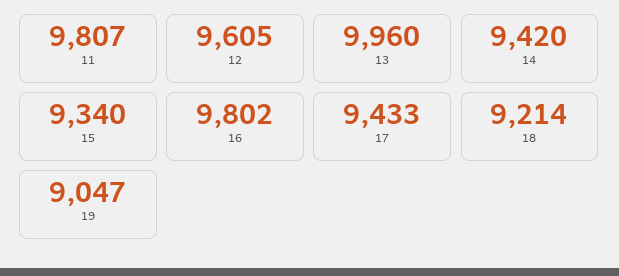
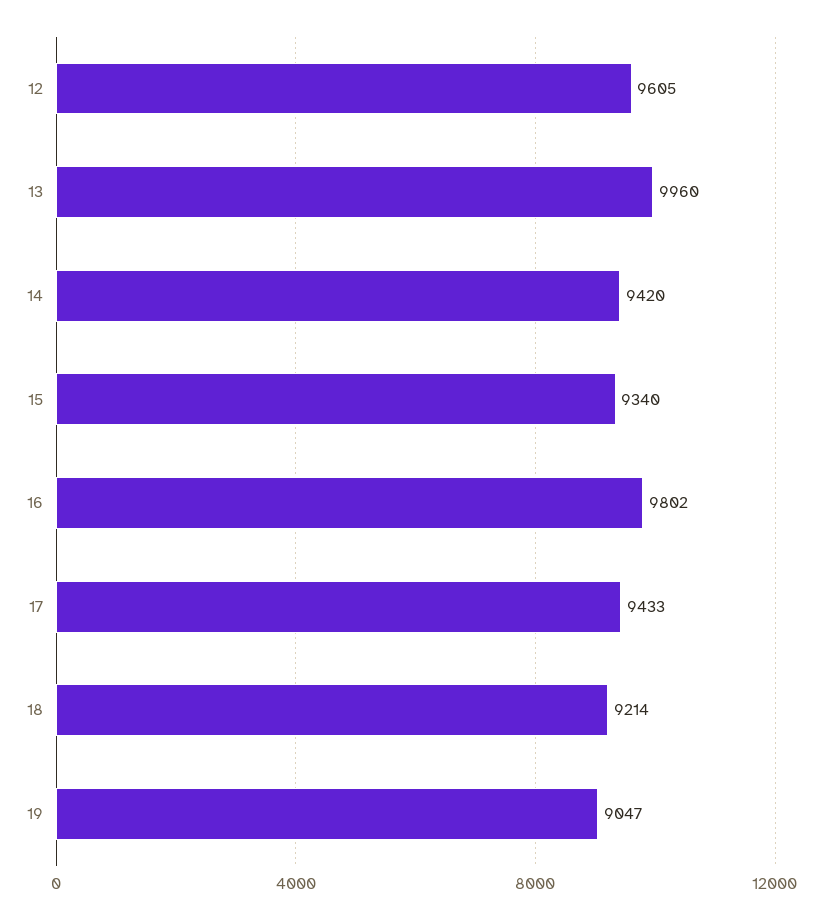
11: 9807 -> none

